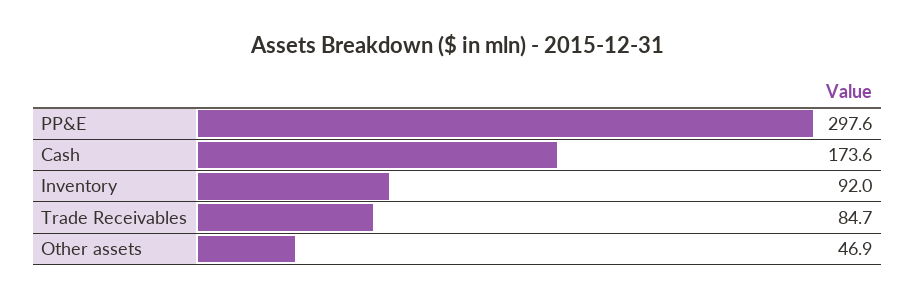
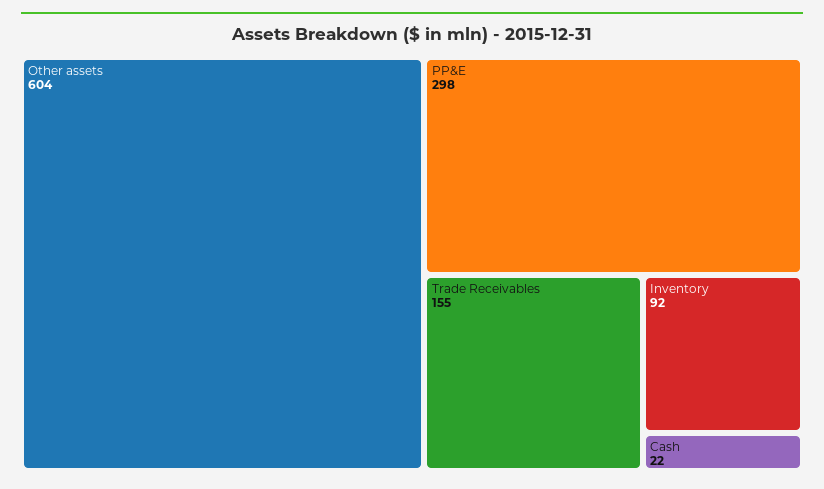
Cash: 173.6 -> 22
Trade Receivables: 84.7 -> 155
Other assets: 46.9 -> 604

